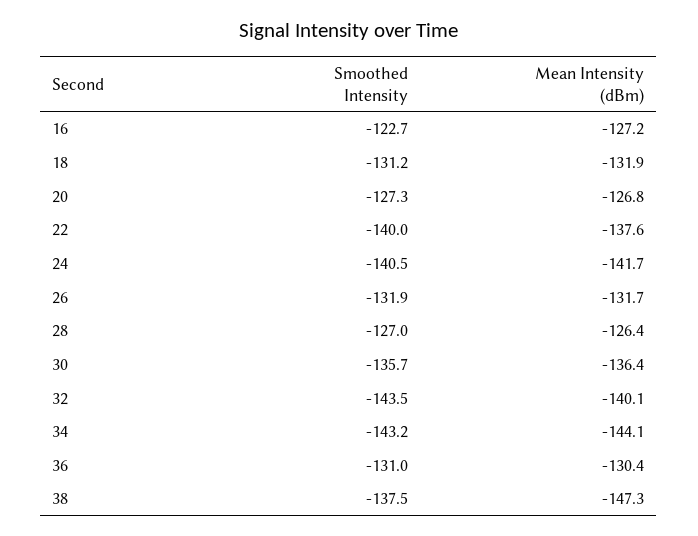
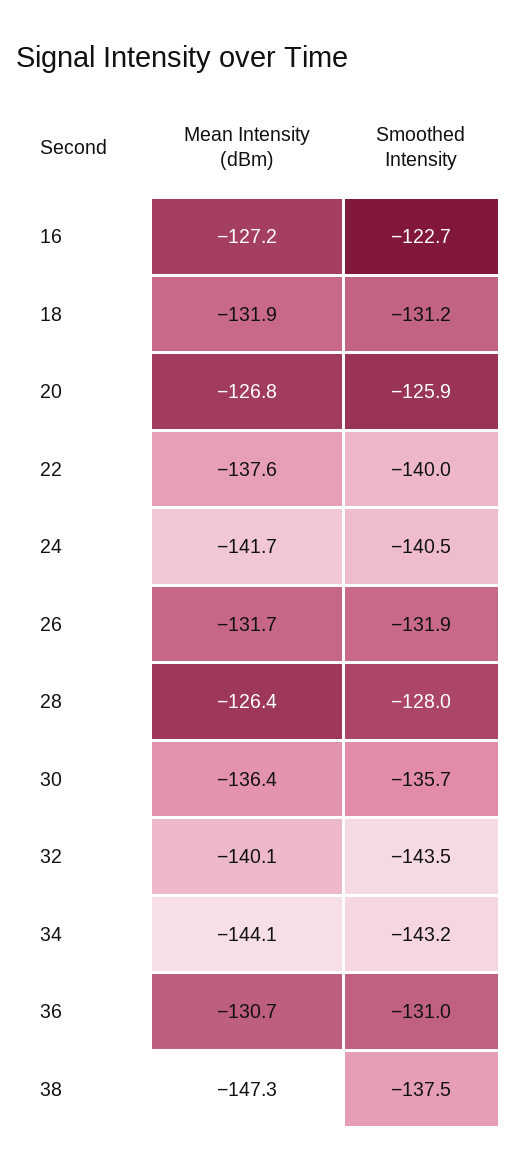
Smoothed Intensity, 20: -127.3 -> -125.9
Smoothed Intensity, 28: -127 -> -128
Mean Intensity (dBm), 36: -130.4 -> -130.7

